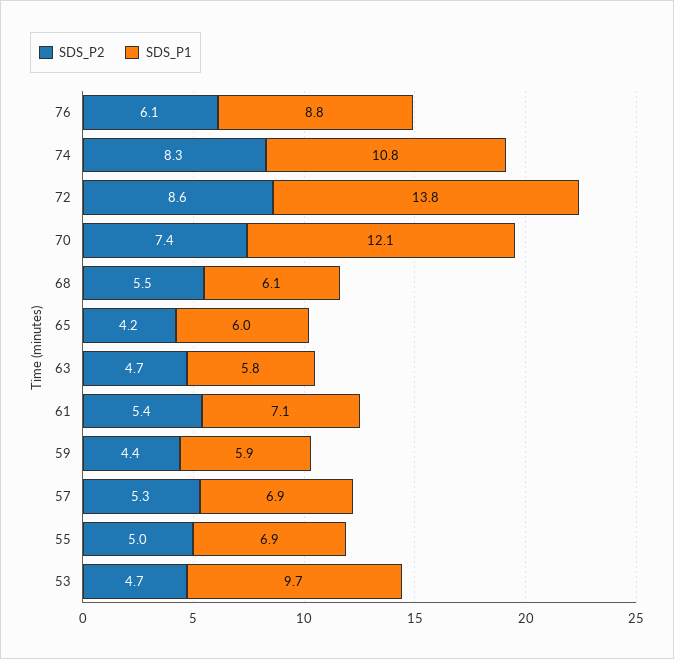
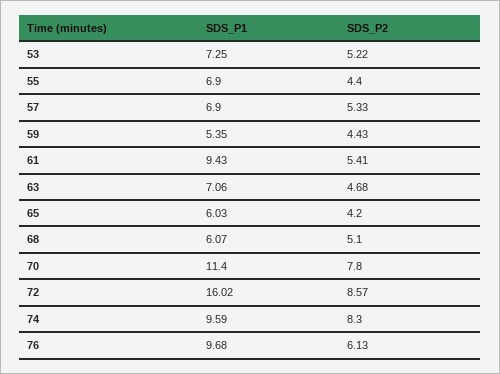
SDS_P1, 76: 8.8 -> 9.68
SDS_P1, 74: 10.8 -> 9.59
SDS_P1, 72: 13.8 -> 16.02
SDS_P2, 70: 7.4 -> 7.8
SDS_P1, 70: 12.1 -> 11.4
SDS_P2, 68: 5.5 -> 5.1
SDS_P1, 63: 5.8 -> 7.06
SDS_P1, 61: 7.1 -> 9.43
SDS_P1, 59: 5.9 -> 5.35
SDS_P2, 55: 5 -> 4.4
SDS_P2, 53: 4.7 -> 5.22
SDS_P1, 53: 9.7 -> 7.25

